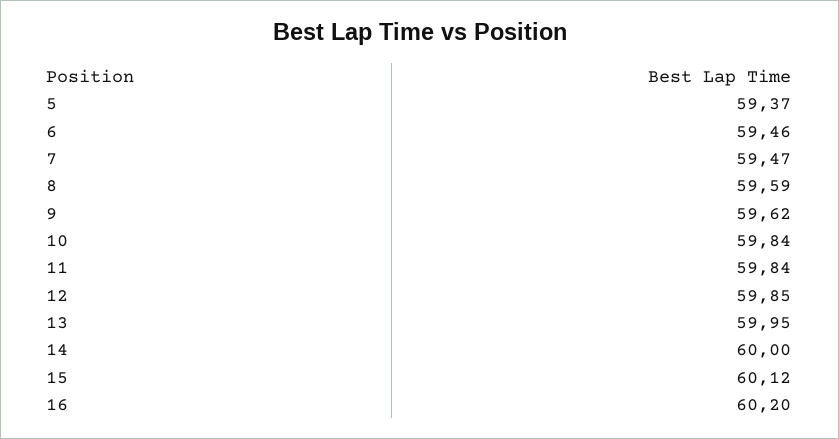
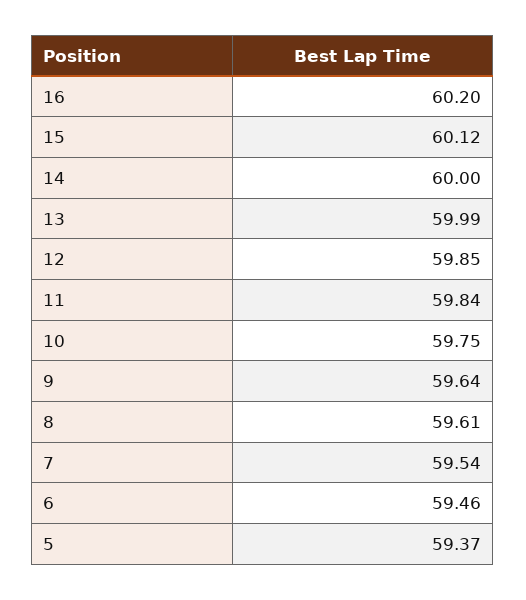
7: 59.47 -> 59.54
8: 59.59 -> 59.61
9: 59.62 -> 59.64
10: 59.84 -> 59.75
13: 59.95 -> 59.99

